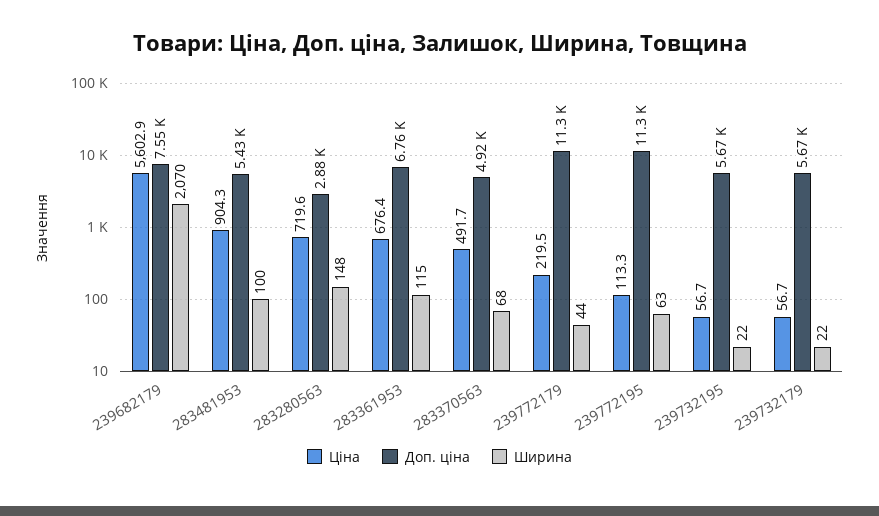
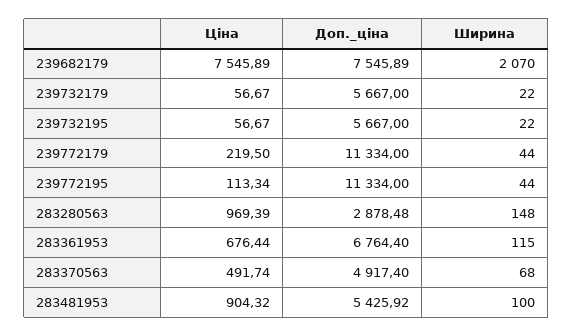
Ціна, 239682179: 5602.9 -> 7545.89
Ціна, 283280563: 719.6 -> 969.39
Ширина, 239772195: 63 -> 44

